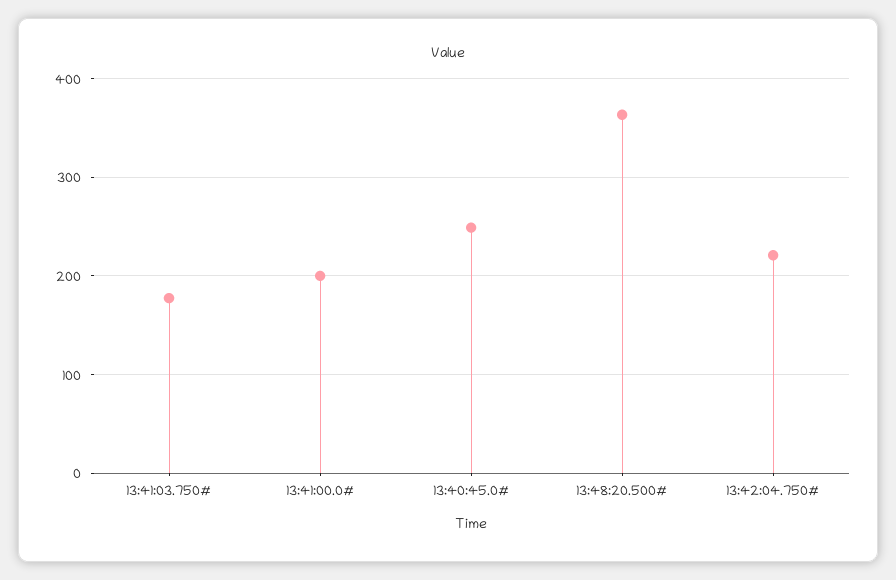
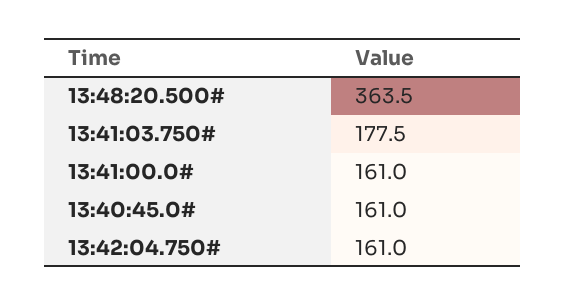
13:41:00.0#: 200 -> 161
13:40:45.0#: 250 -> 161
13:42:04.750#: 220 -> 161

